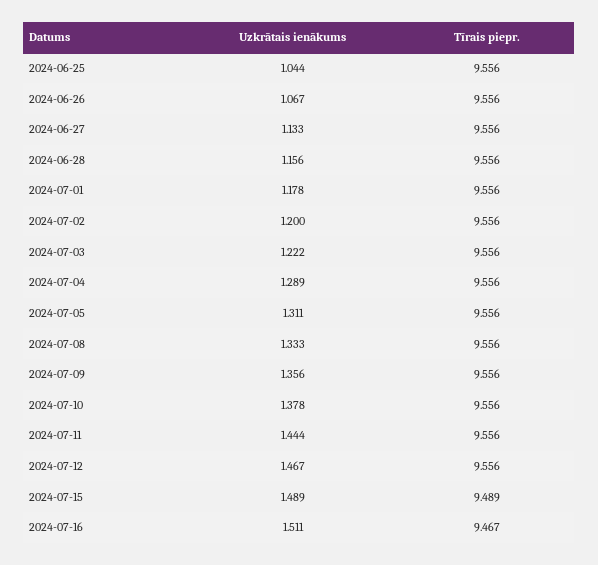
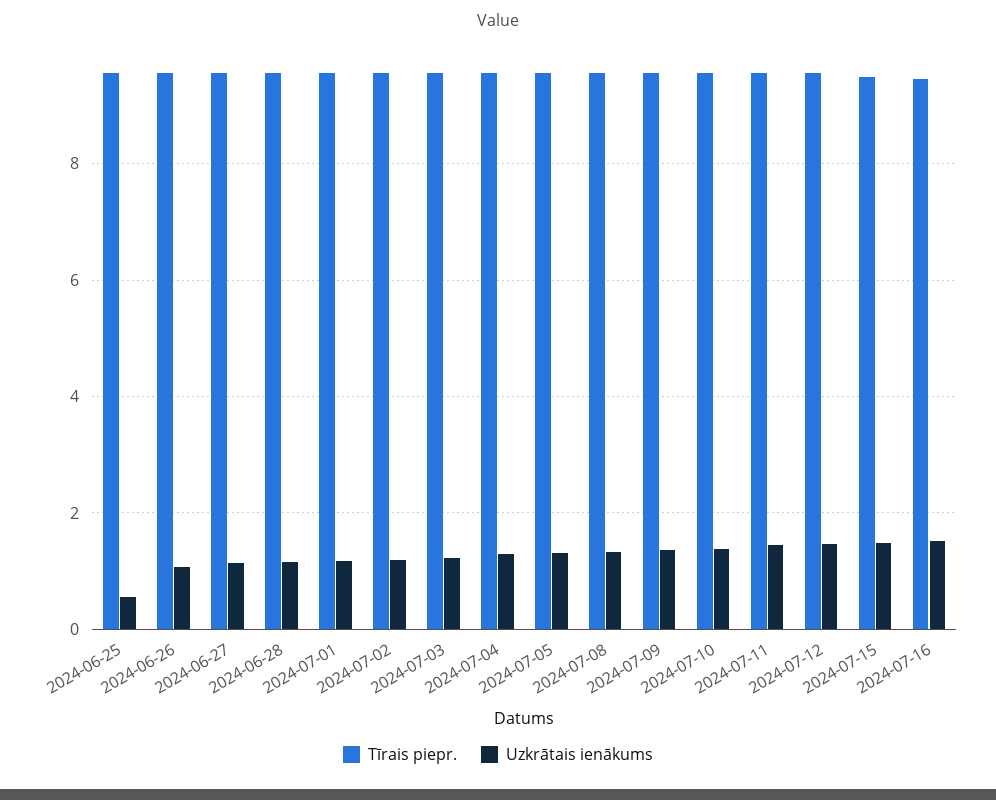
Uzkrātais ienākums, 2024-06-25: 1.044 -> 0.6

